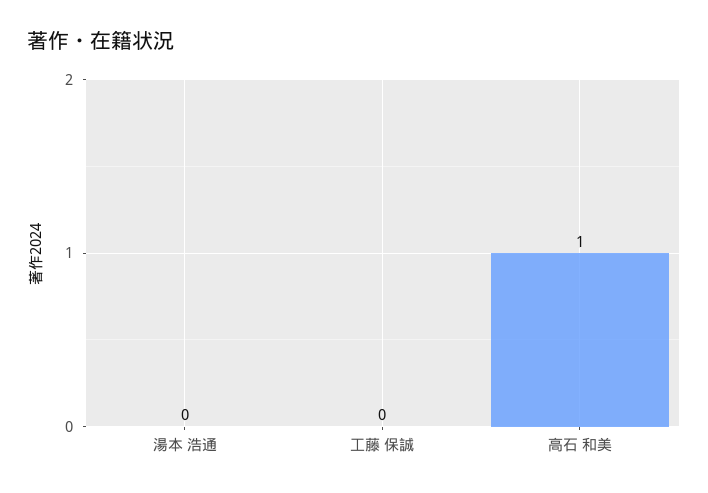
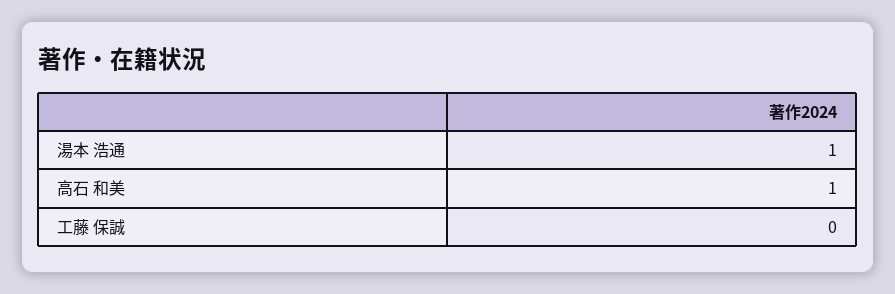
湯本 浩通: 0 -> 1

